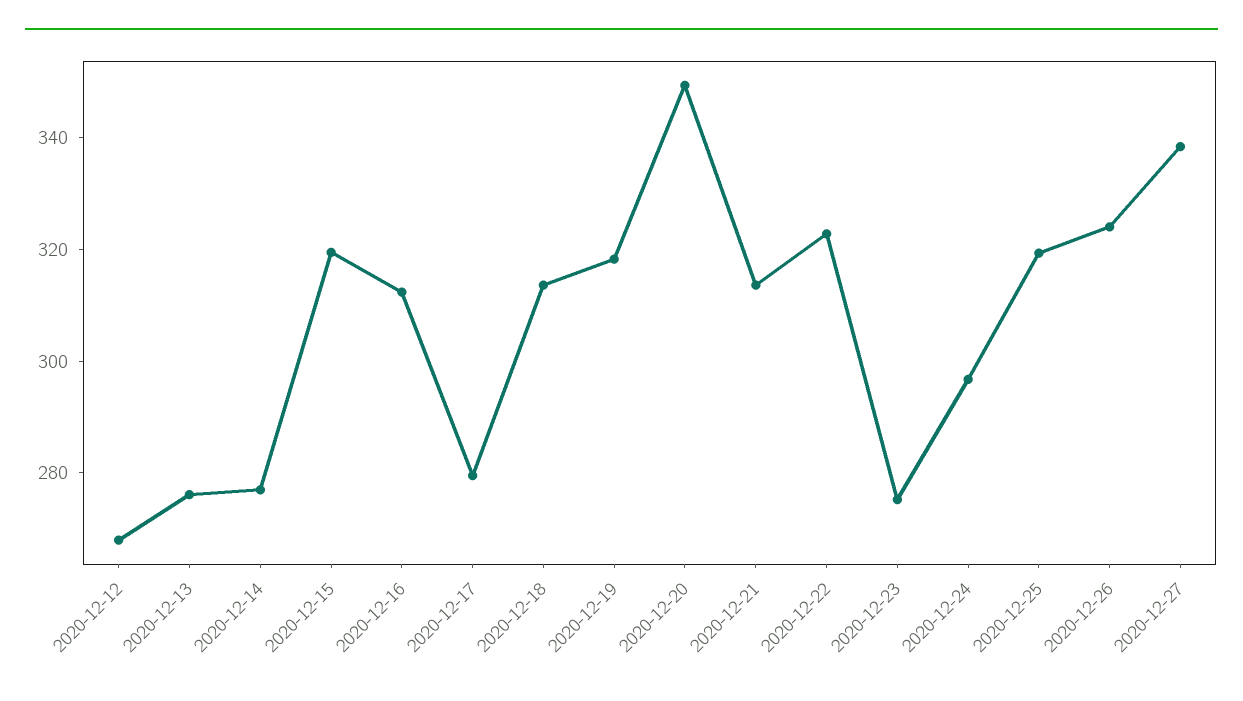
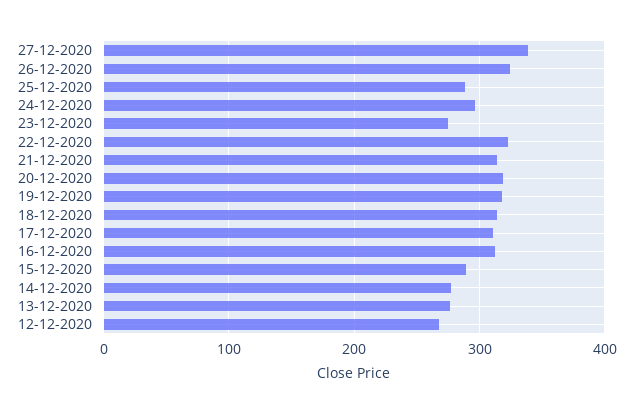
2020-12-15: 320 -> 290
2020-12-17: 280 -> 310
2020-12-20: 350 -> 320
2020-12-25: 320 -> 290

